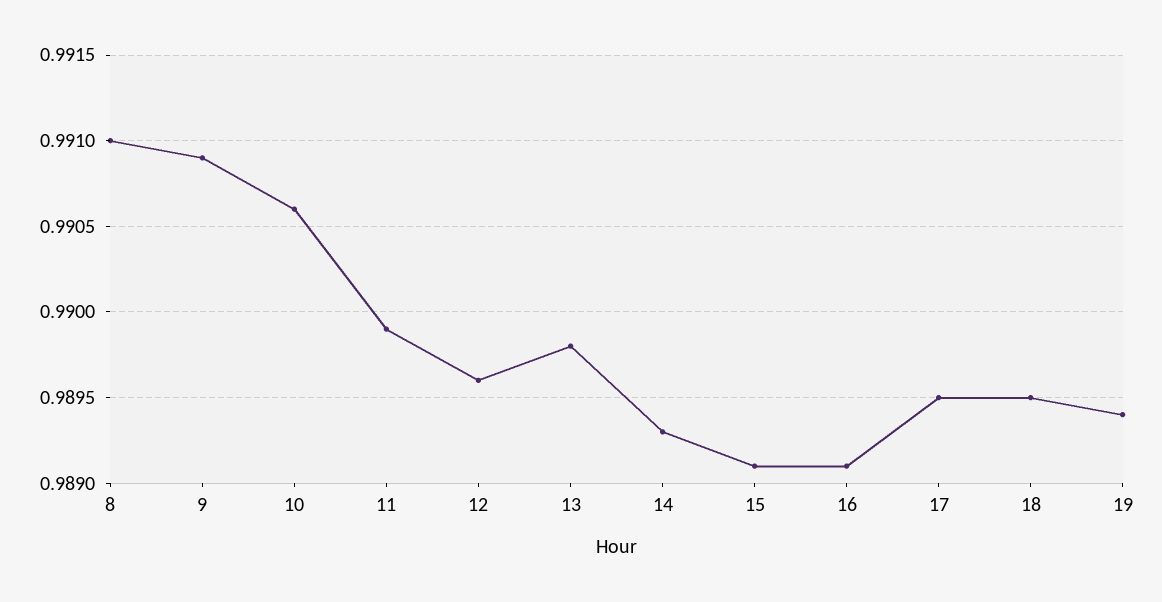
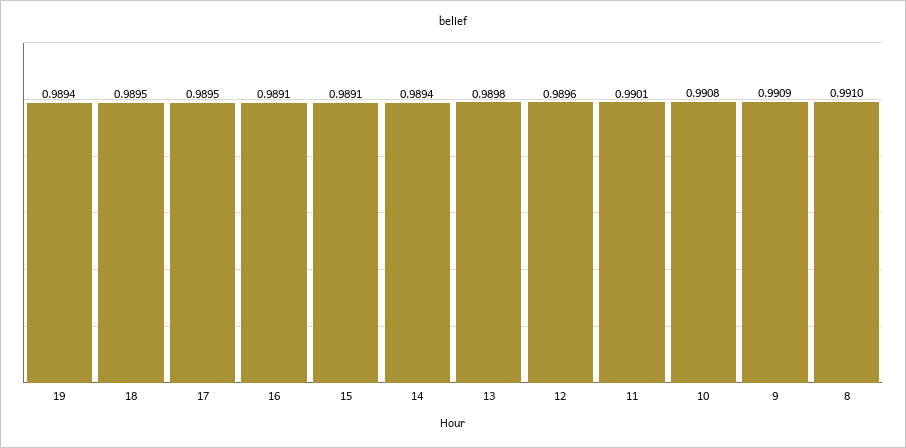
10: 0.9906 -> 0.9908
11: 0.9899 -> 0.9901
14: 0.9893 -> 0.9894

